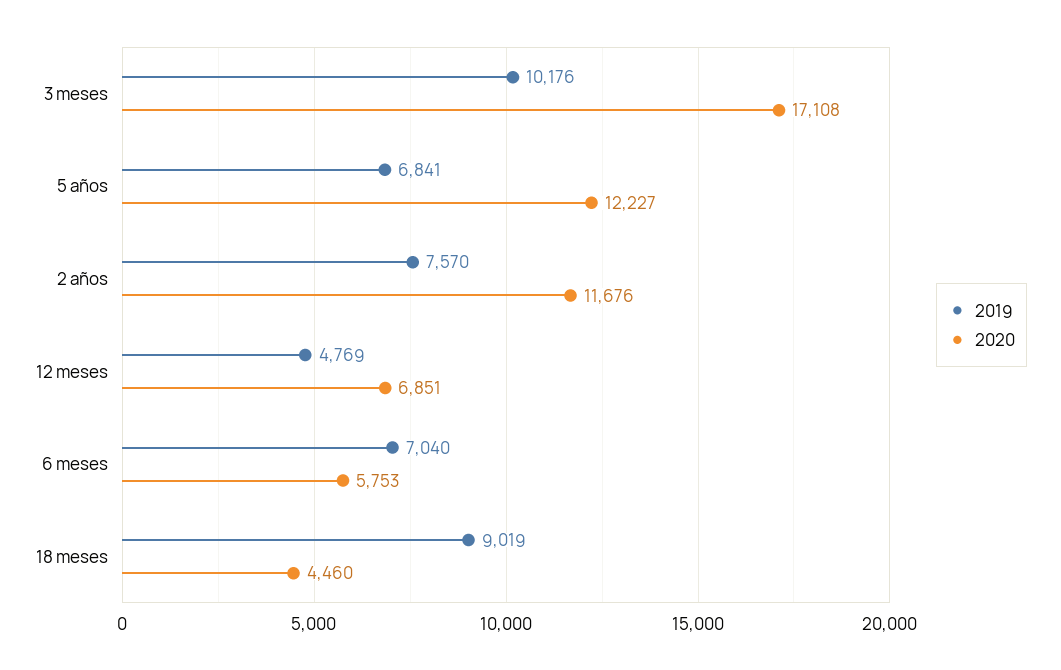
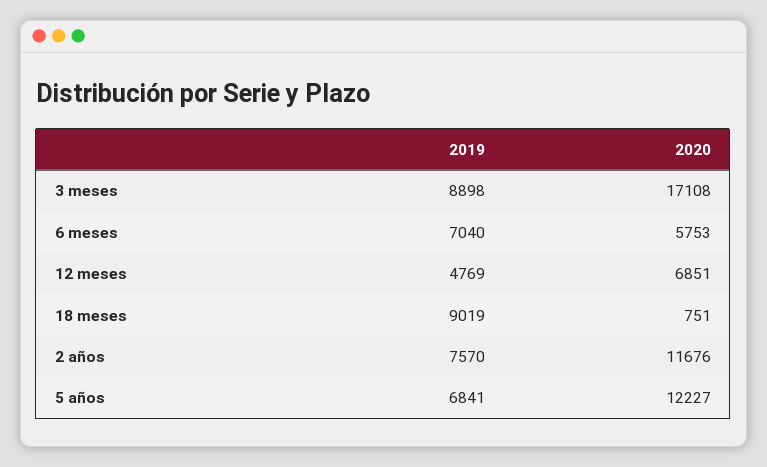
2019, 3 meses: 10176 -> 8898
2020, 18 meses: 4460 -> 751

